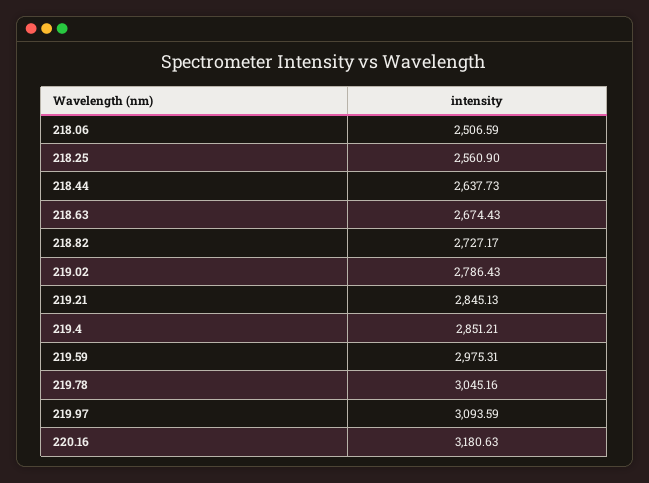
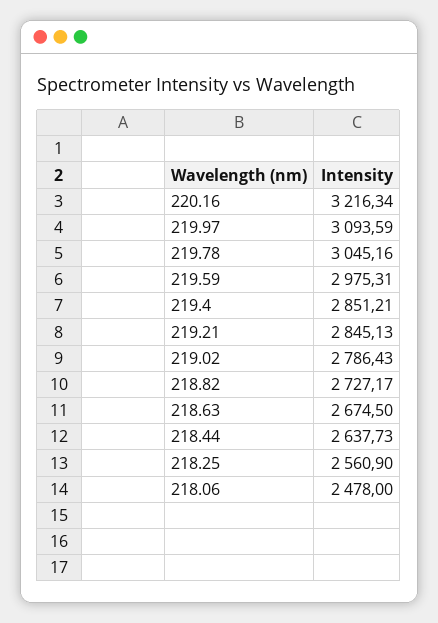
218.06: 2506.59 -> 2478
218.63: 2674.43 -> 2674.5
220.16: 3180.63 -> 3216.34

